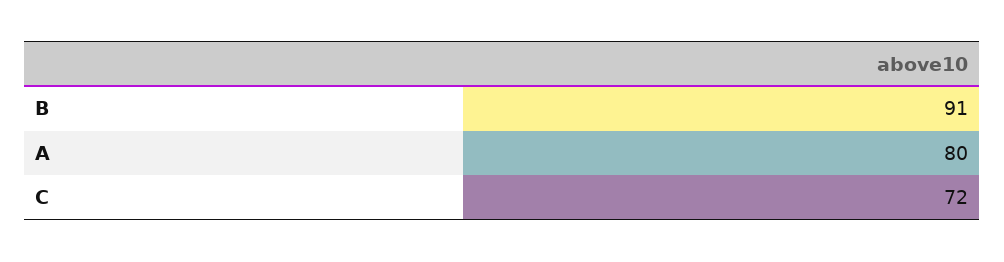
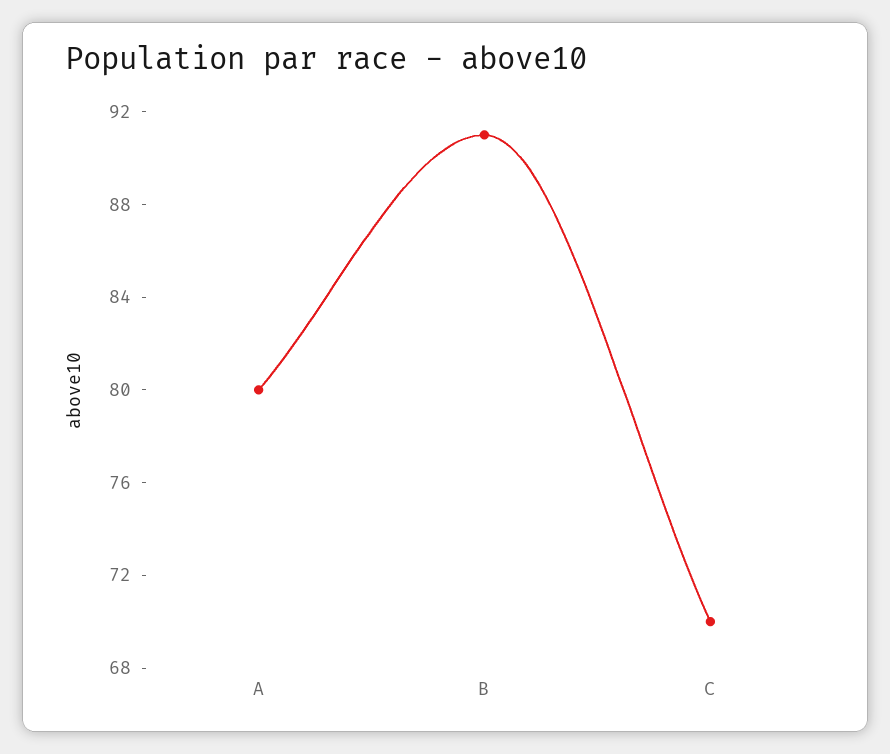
C: 72 -> 70

